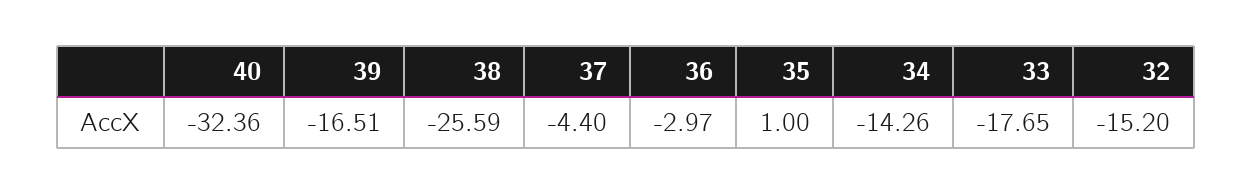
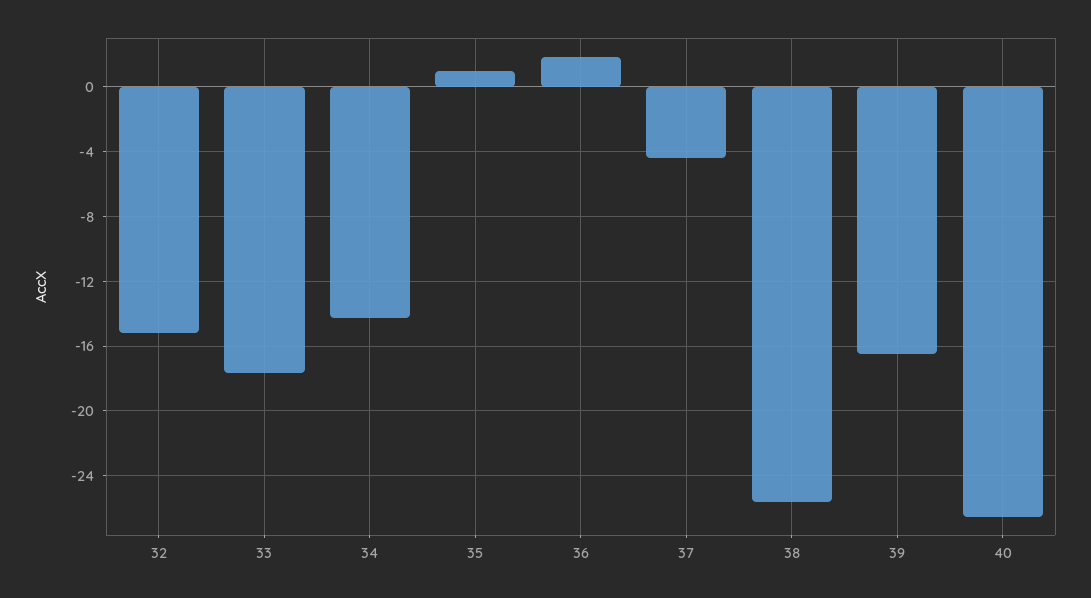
40: -32.36 -> -26.5
36: -2.97 -> 2

